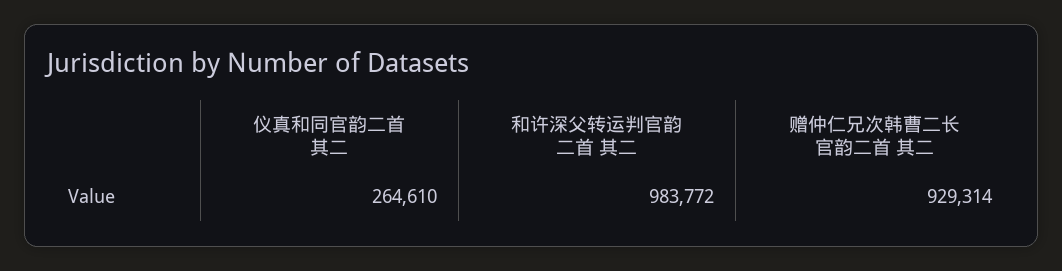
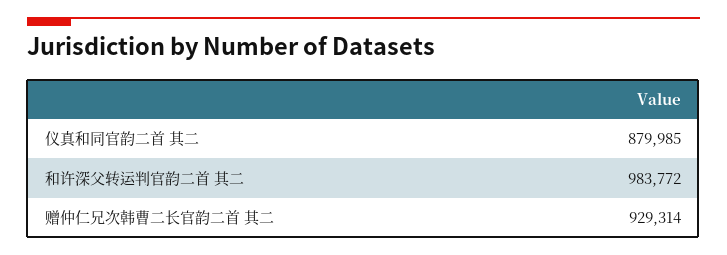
仪真和同官韵二首 其二: 264610 -> 879985

